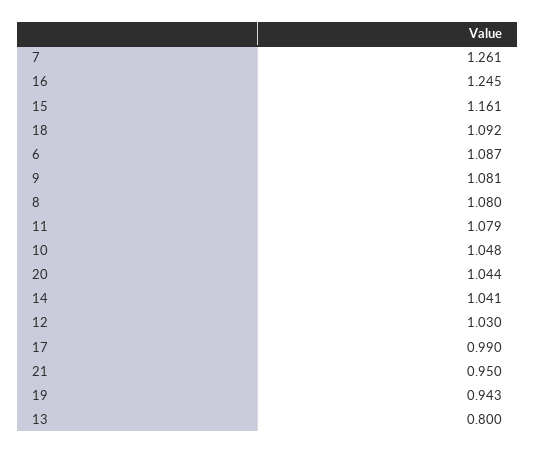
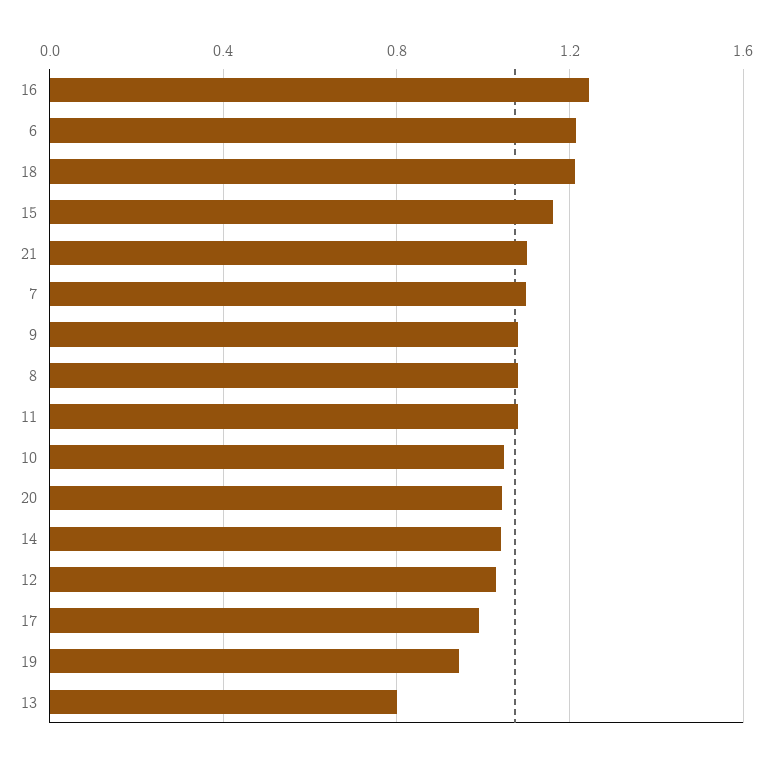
7: 1.261 -> 1.1
18: 1.092 -> 1.2
6: 1.087 -> 1.2
21: 0.95 -> 1.1

